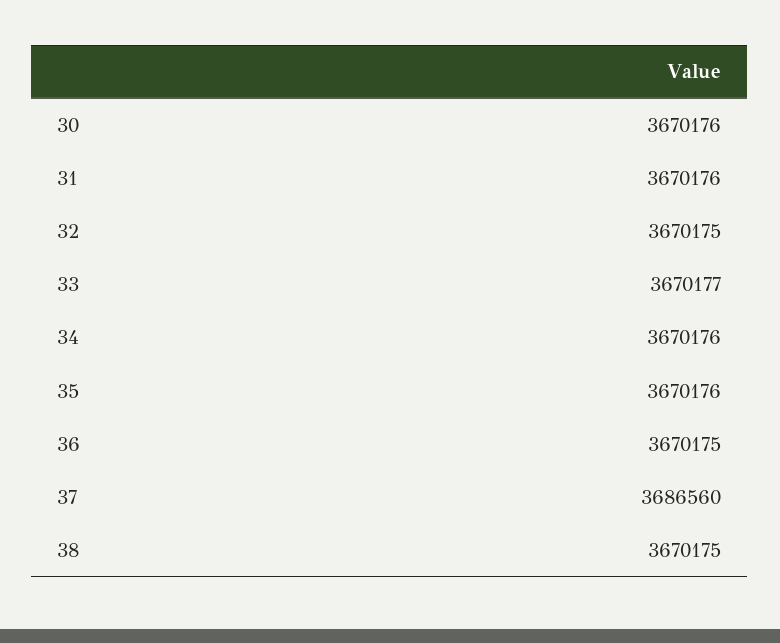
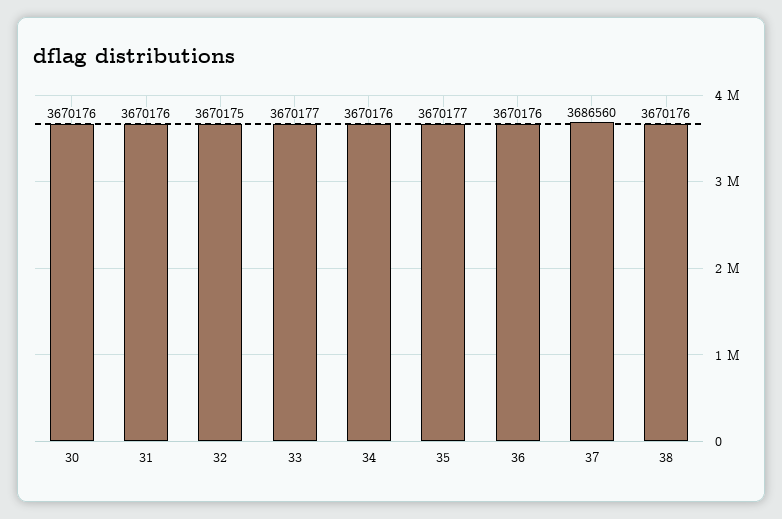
35: 3670176 -> 3670177
36: 3670175 -> 3670176
38: 3670175 -> 3670176

